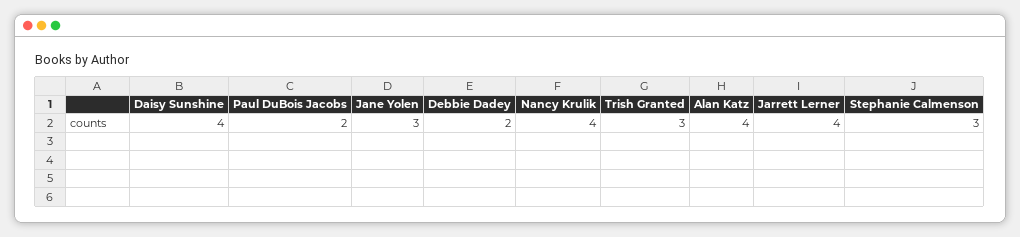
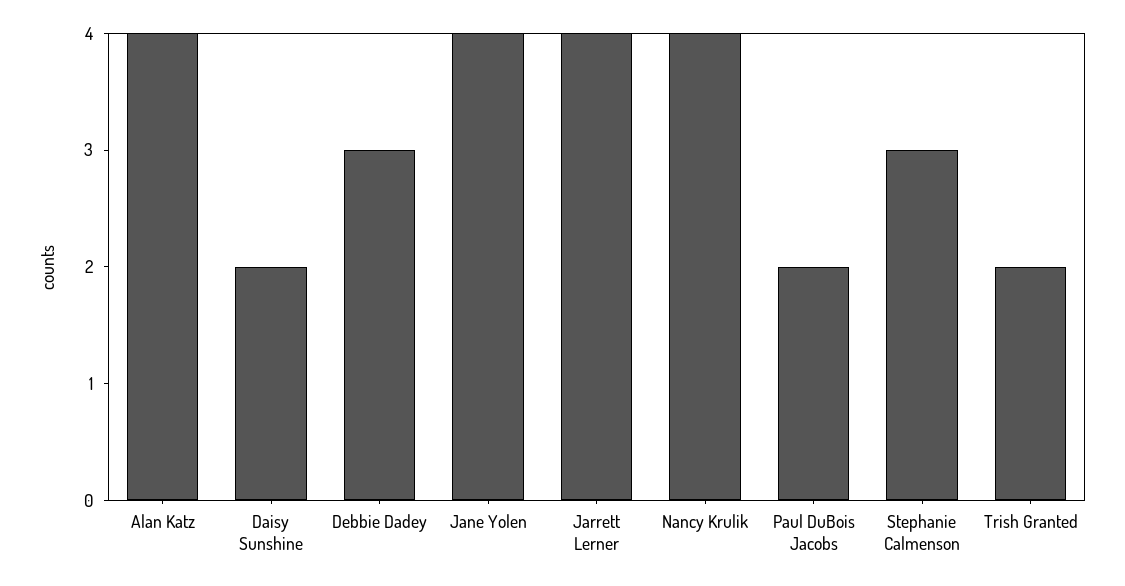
Daisy Sunshine: 4 -> 2
Jane Yolen: 3 -> 4
Debbie Dadey: 2 -> 3
Trish Granted: 3 -> 2

